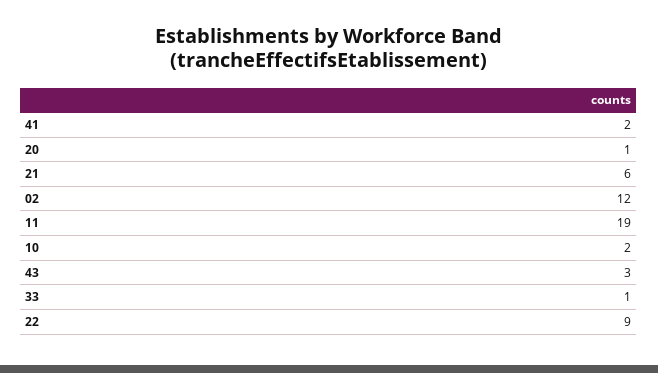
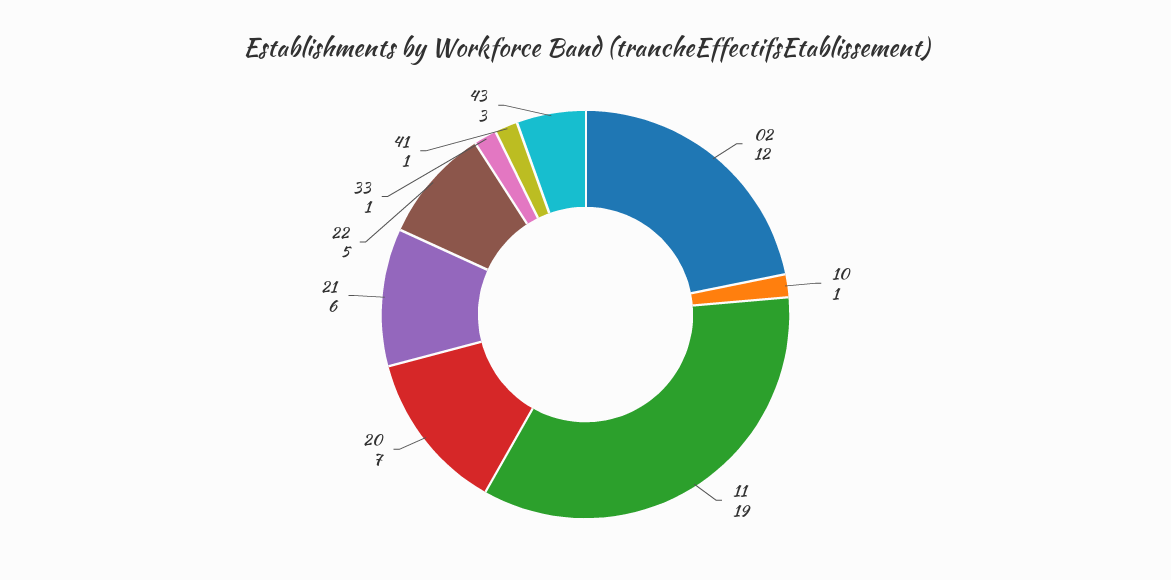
41: 2 -> 1
20: 1 -> 7
10: 2 -> 1
22: 9 -> 5

